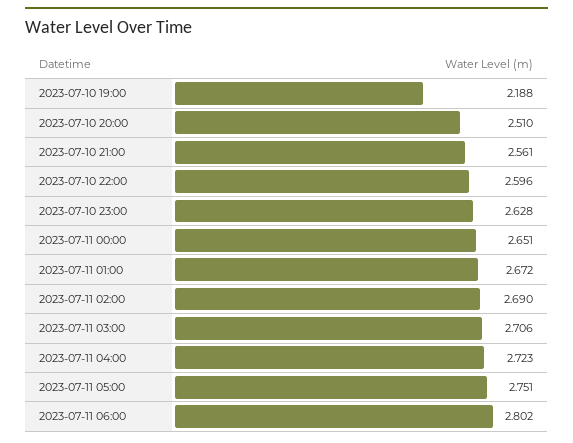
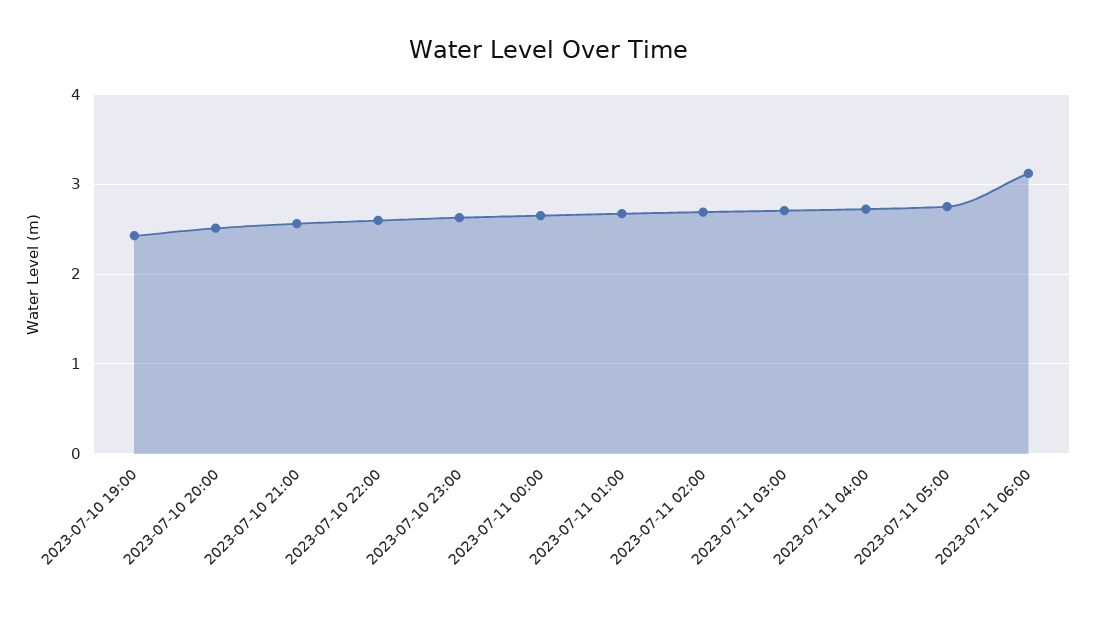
2023-07-10 19:00: 2.188 -> 2.4
2023-07-11 06:00: 2.802 -> 3.1

